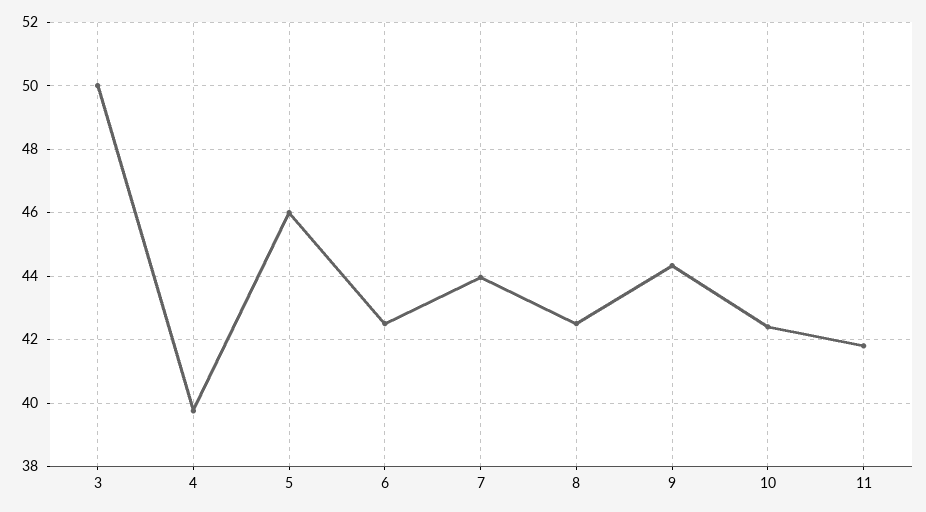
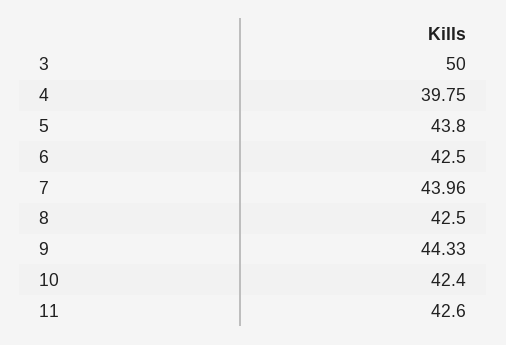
5: 46 -> 43.8
11: 41.8 -> 42.6

